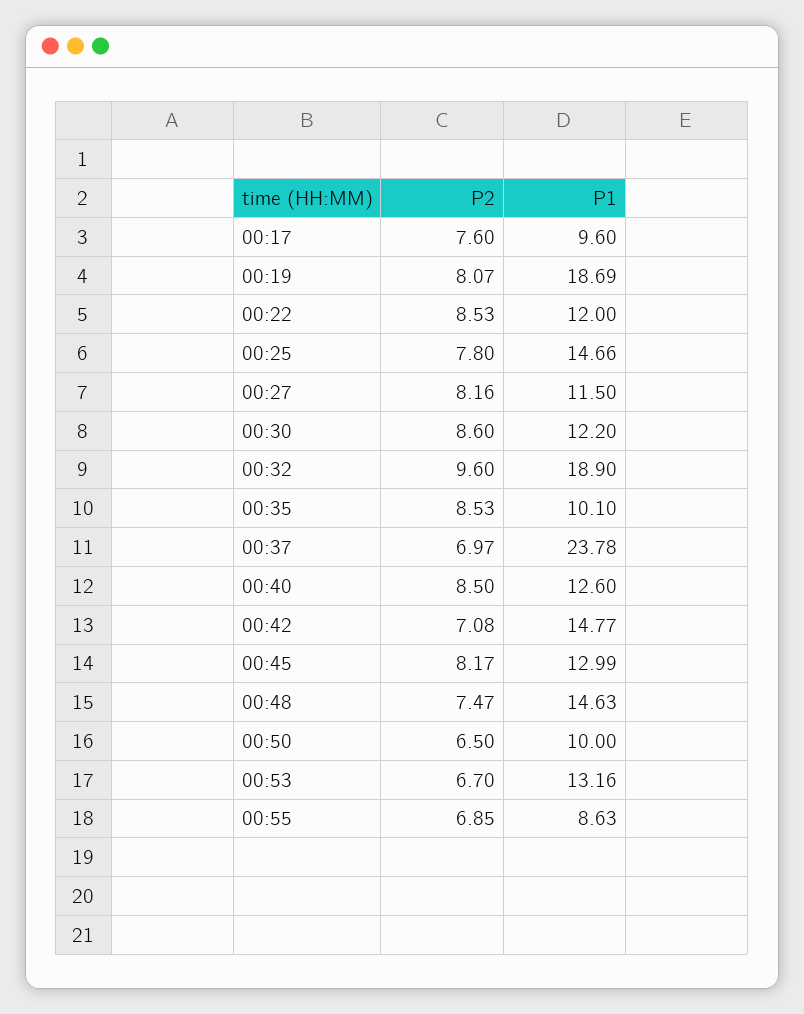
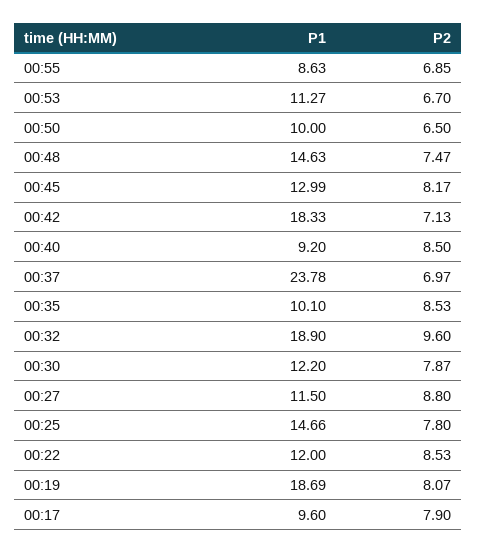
P2, 00:17: 7.6 -> 7.9
P2, 00:27: 8.16 -> 8.8
P2, 00:30: 8.6 -> 7.87
P1, 00:40: 12.6 -> 9.2
P2, 00:42: 7.08 -> 7.13
P1, 00:42: 14.77 -> 18.33
P1, 00:53: 13.16 -> 11.27

